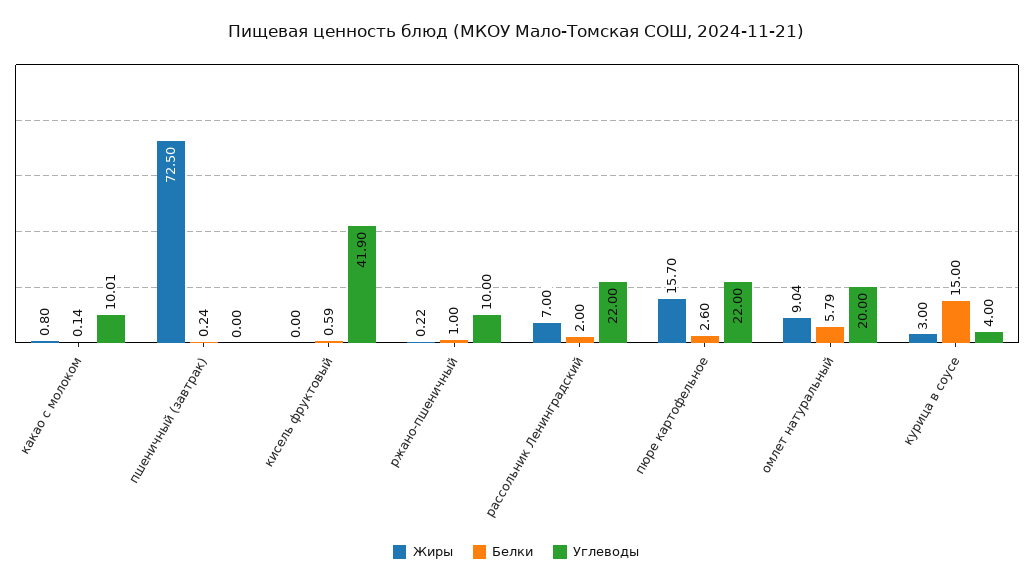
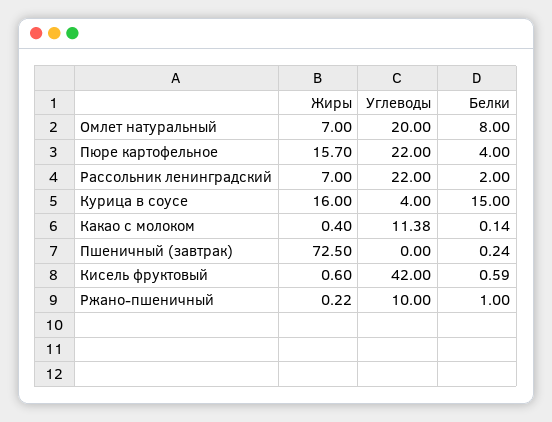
Жиры, какао с молоком: 0.8 -> 0.4
Углеводы, какао с молоком: 10.01 -> 11.38
Жиры, кисель фруктовый: 0 -> 0.6
Углеводы, кисель фруктовый: 41.9 -> 42
Белки, пюре картофельное: 2.6 -> 4
Жиры, омлет натуральный: 9.04 -> 7
Белки, омлет натуральный: 5.79 -> 8
Жиры, курица в соусе: 3 -> 16

